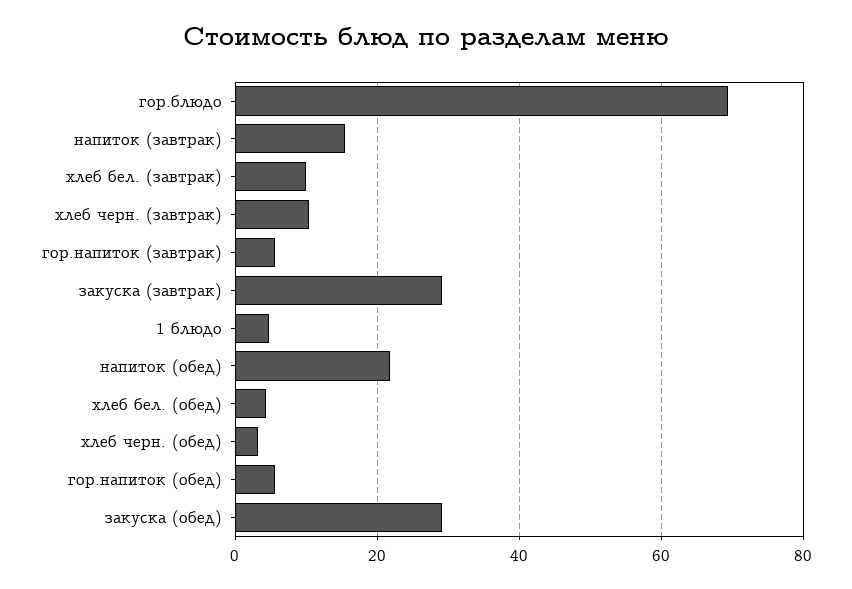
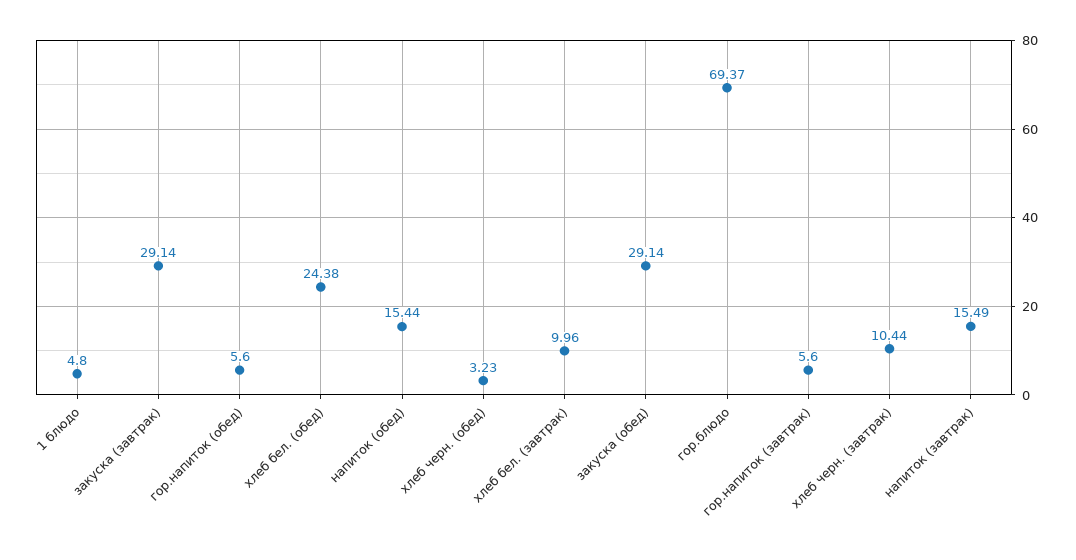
напиток (обед): 22 -> 15.44
хлеб бел. (обед): 4 -> 24.38

